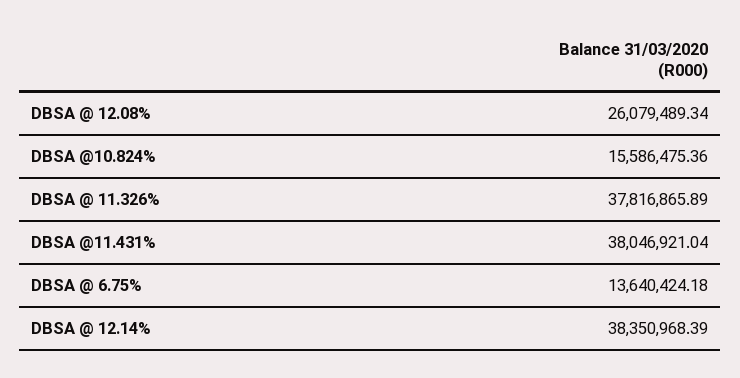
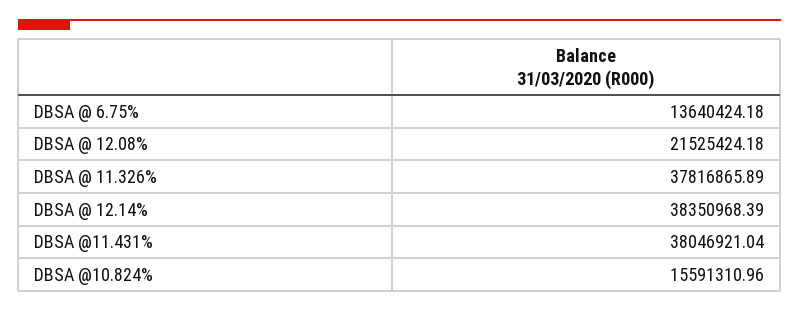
DBSA @ 12.08%: 26079489.34 -> 21525424.18
DBSA @10.824%: 15586475.36 -> 15591310.96

